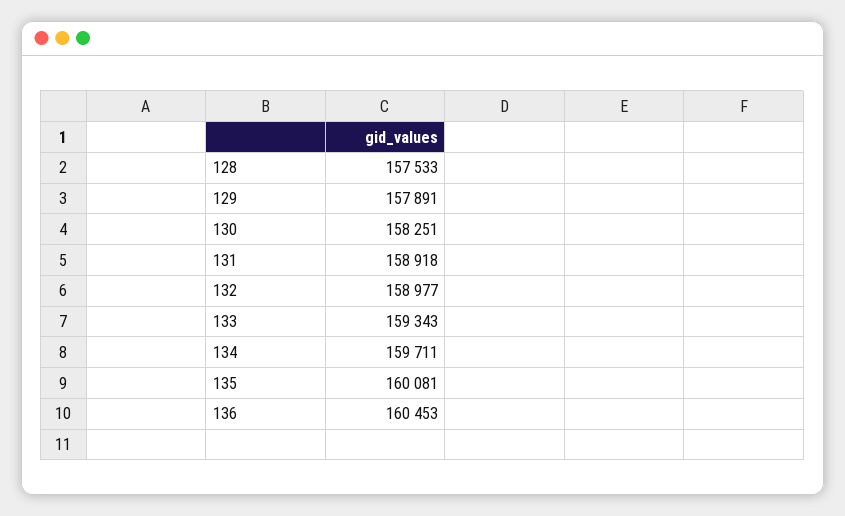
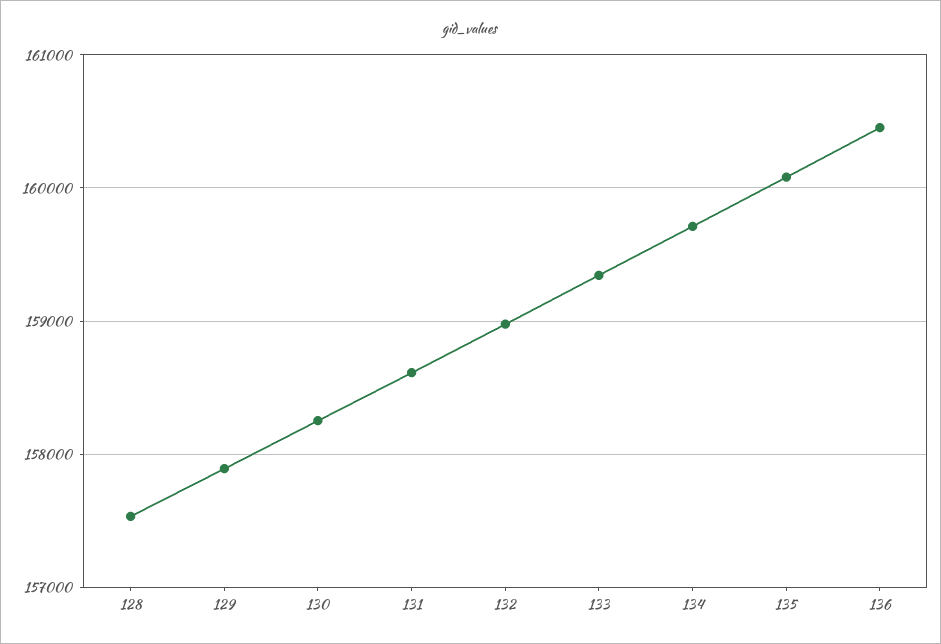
131: 158918 -> 158600

